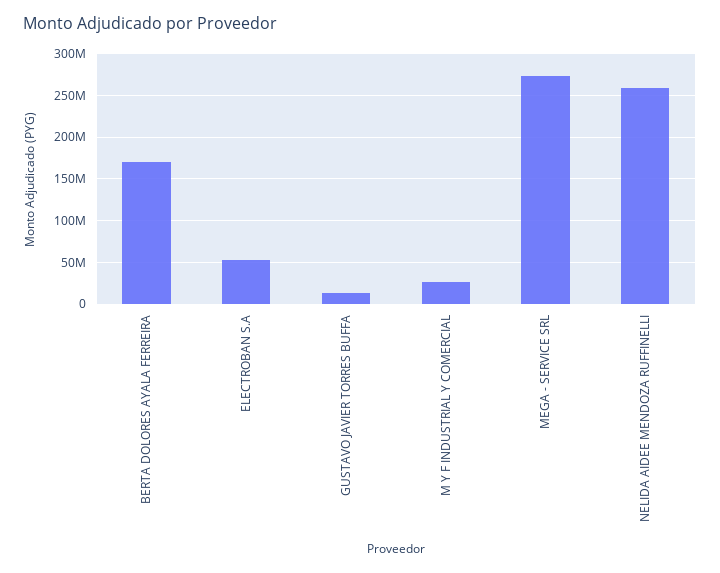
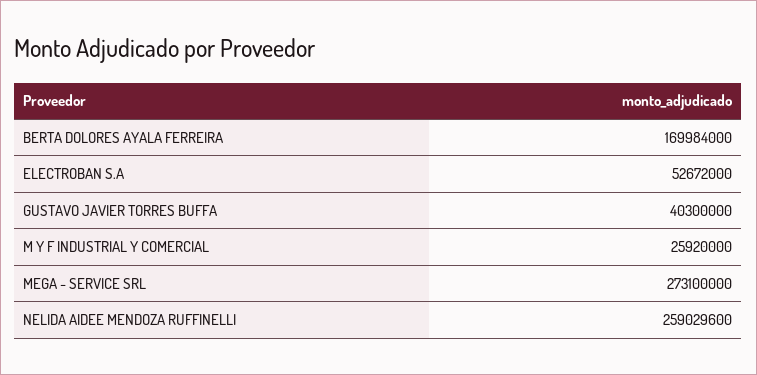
GUSTAVO JAVIER TORRES BUFFA: 10000000 -> 40300000

